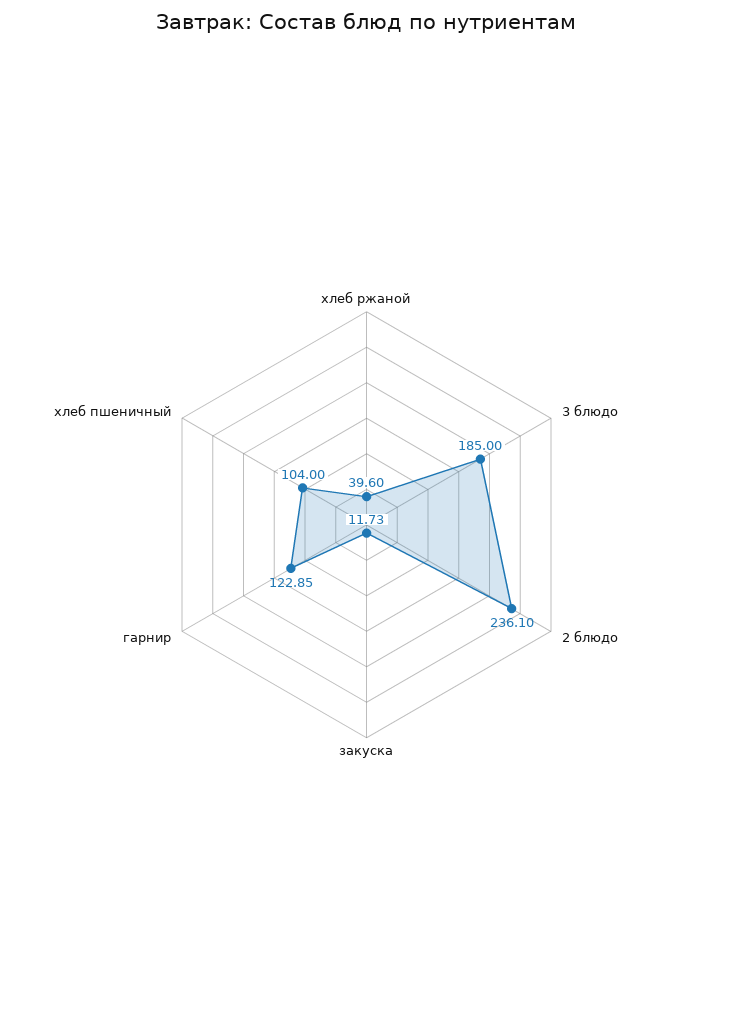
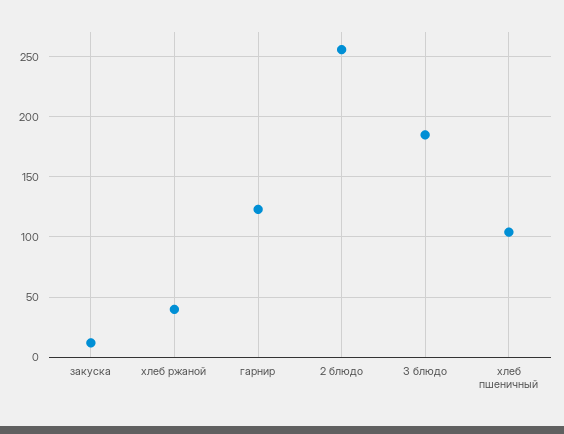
2 блюдо: 236.1 -> 255

